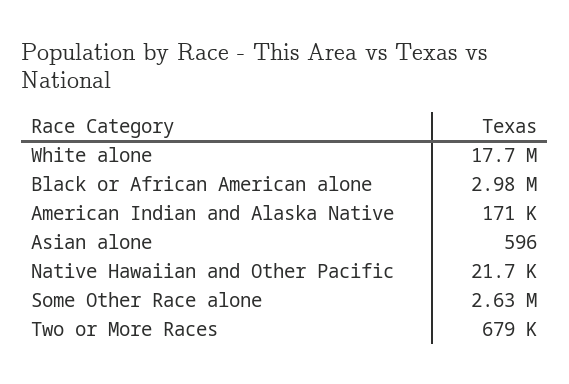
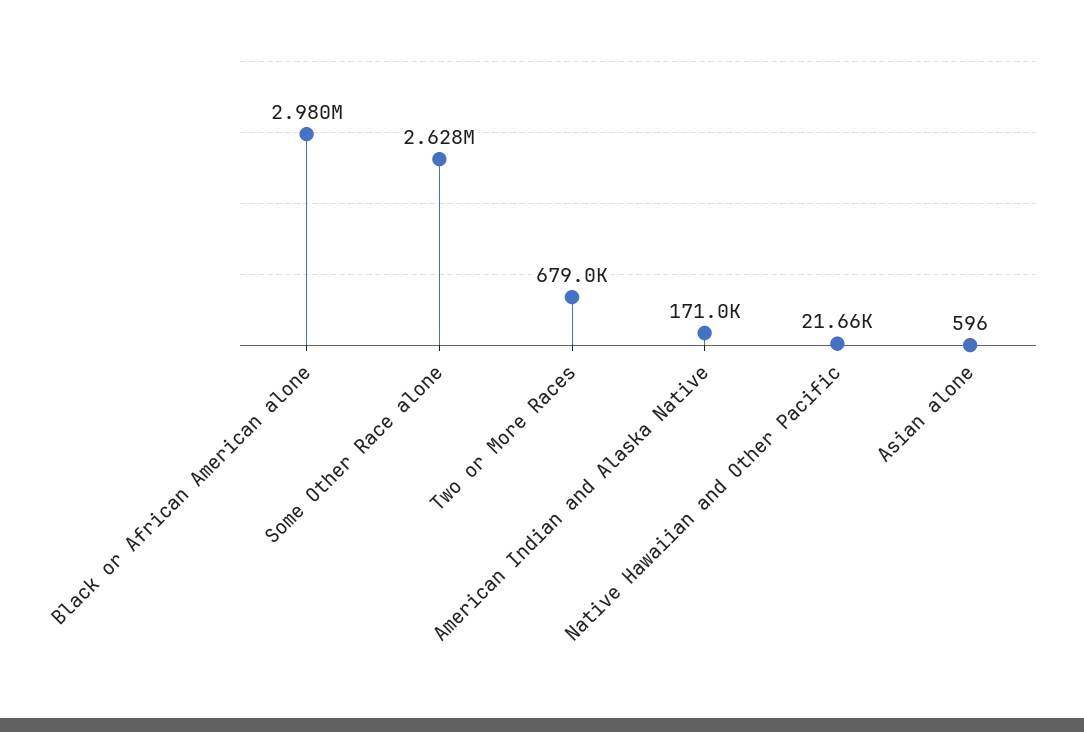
White alone: 17700000 -> none

